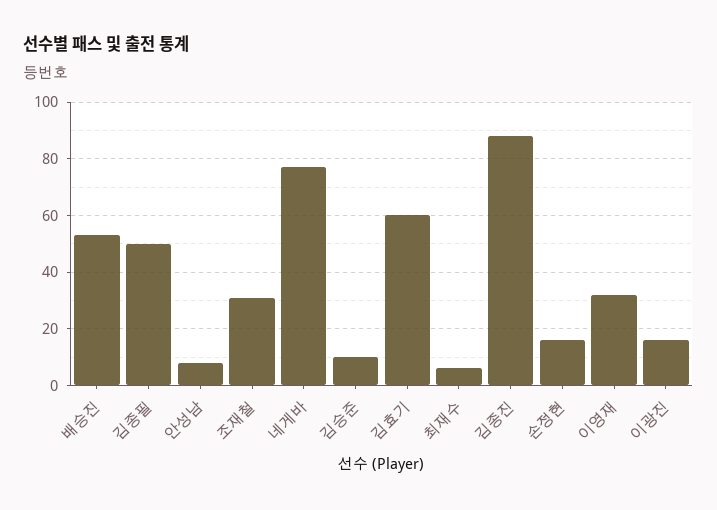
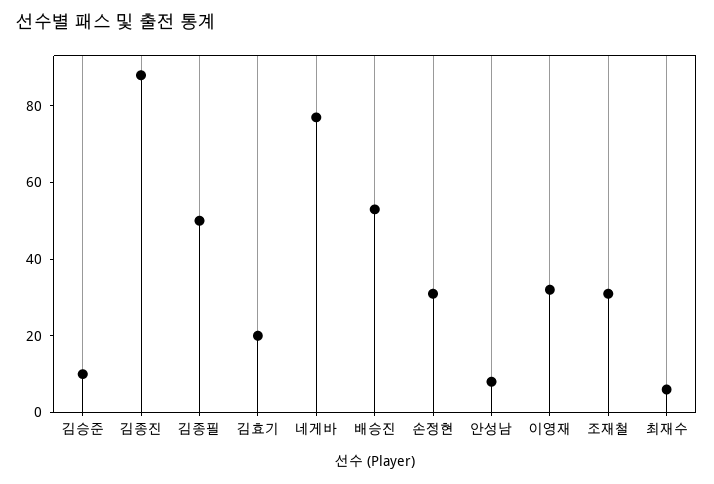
김효기: 60 -> 20
손정현: 15 -> 30
이광진: 15 -> none

